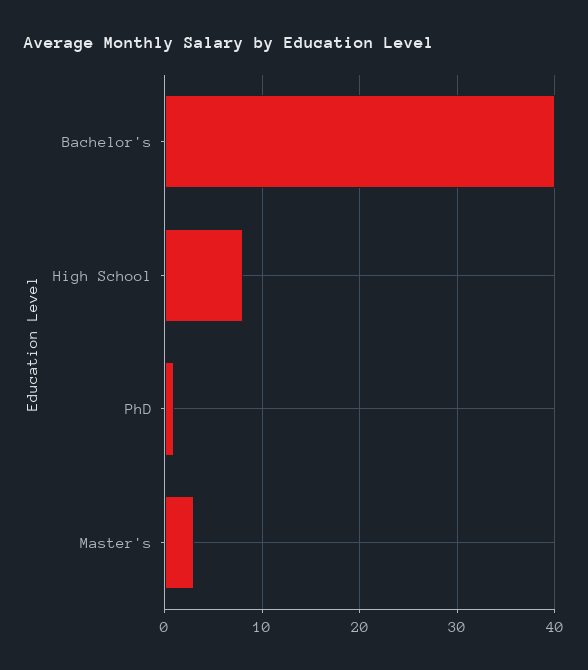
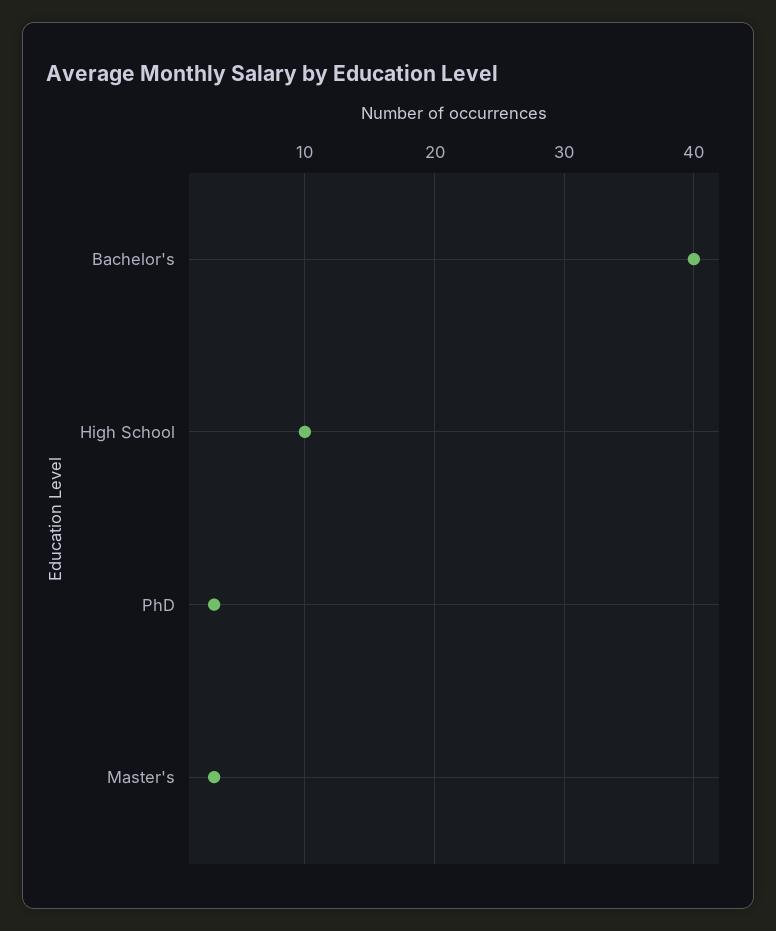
High School: 8 -> 10
PhD: 1 -> 3

